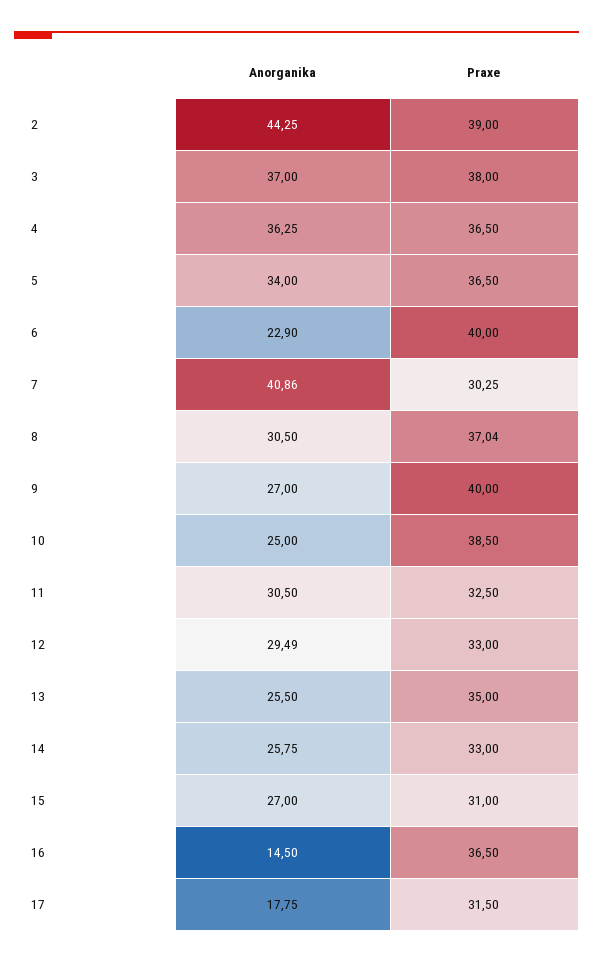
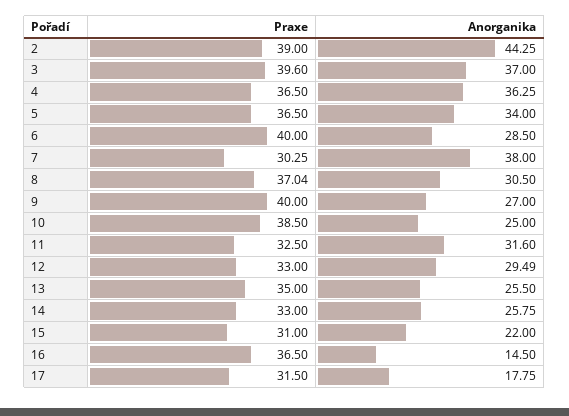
Praxe, 3: 38 -> 39.6
Anorganika, 6: 22.9 -> 28.5
Anorganika, 7: 40.86 -> 38
Anorganika, 11: 30.5 -> 31.6
Anorganika, 15: 27 -> 22

